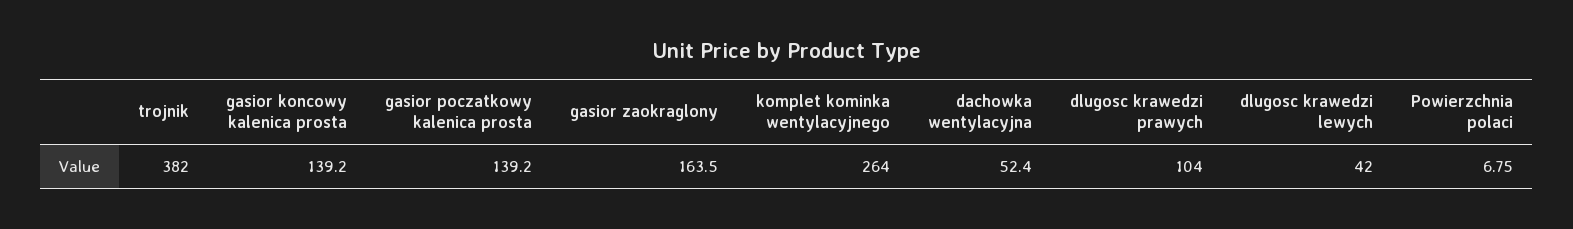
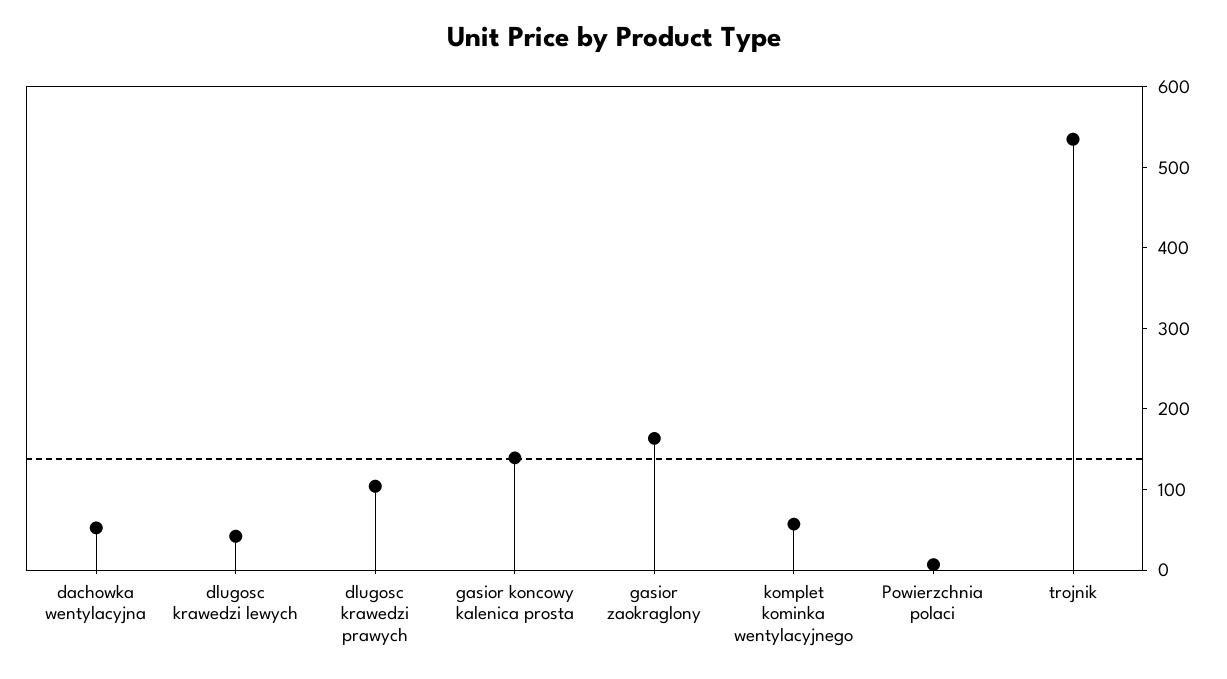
trojnik: 382 -> 540
gasior poczatkowy kalenica prosta: 139.2 -> none
komplet kominka wentylacyjnego: 264 -> 60

